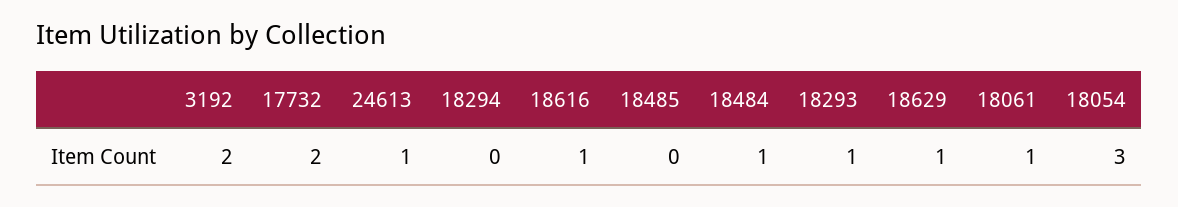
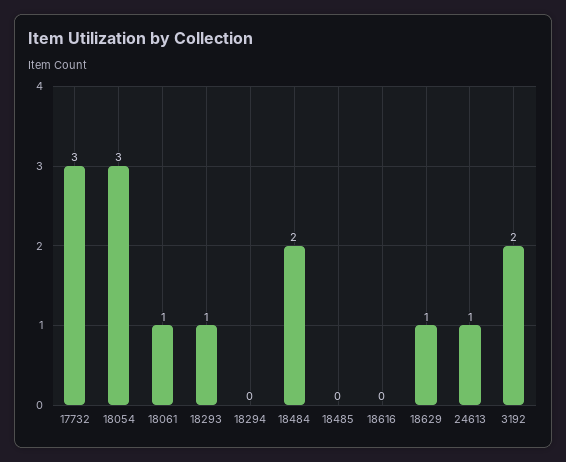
17732: 2 -> 3
18616: 1 -> 0
18484: 1 -> 2

